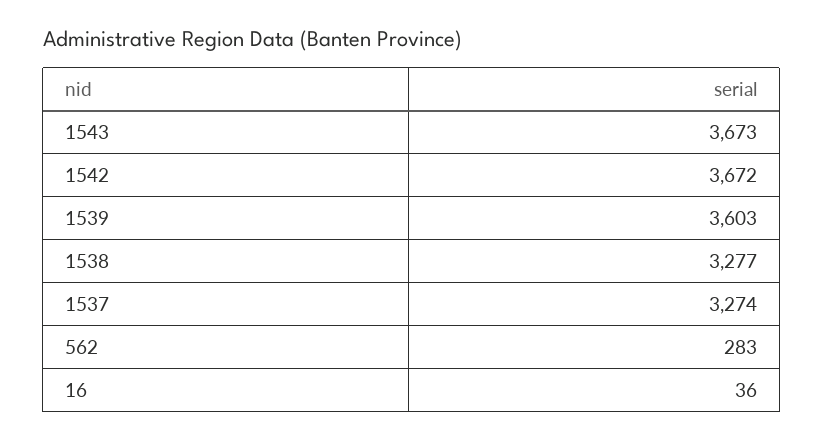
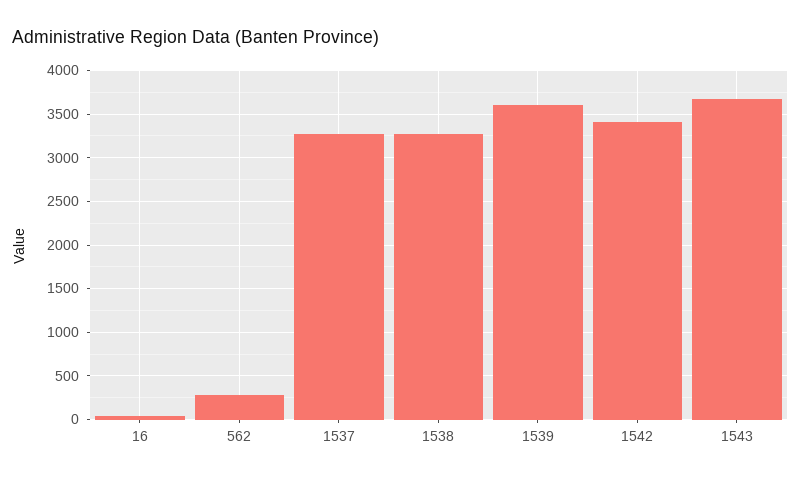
1542: 3672 -> 3400

